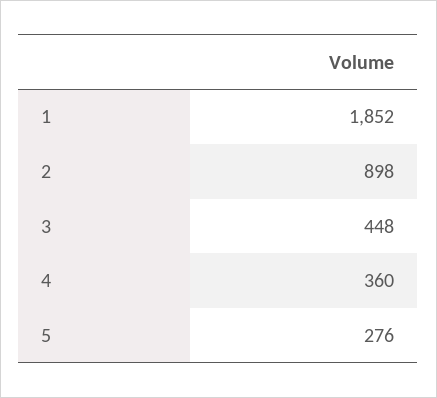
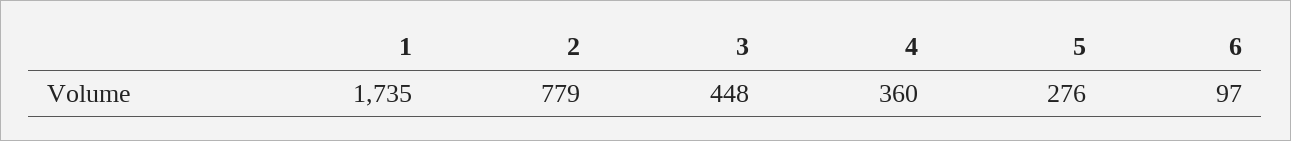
1: 1852 -> 1735
2: 898 -> 779
6: none -> 97

